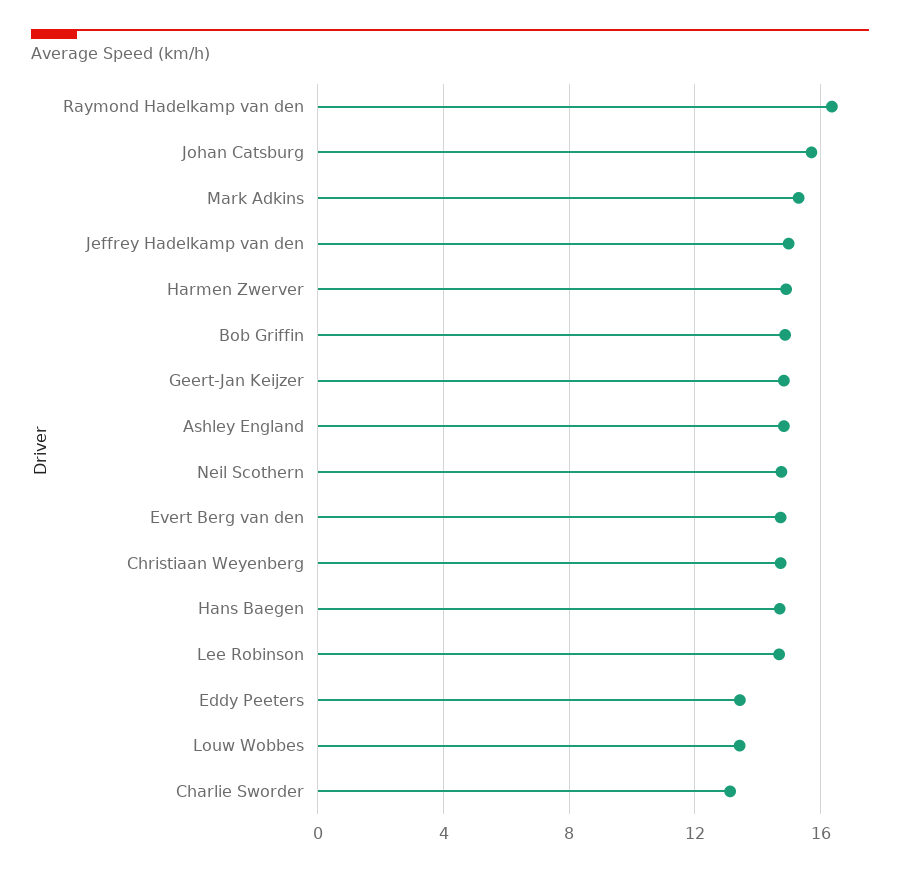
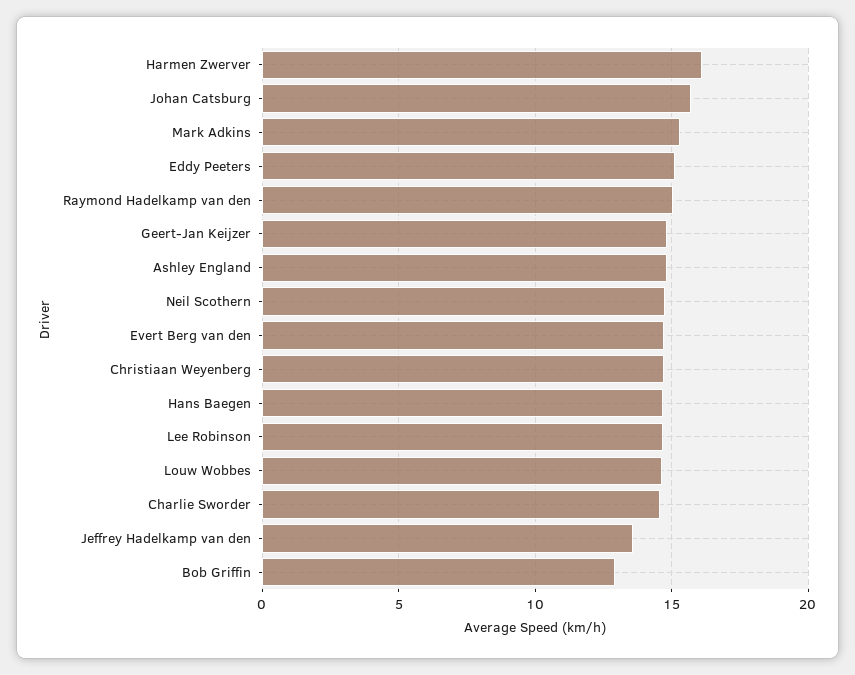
Raymond Hadelkamp van den: 16.5 -> 15
Jeffrey Hadelkamp van den: 15 -> 13.5
Harmen Zwerver: 15 -> 16
Bob Griffin: 15 -> 13
Eddy Peeters: 13.5 -> 15
Louw Wobbes: 13.5 -> 14.5
Charlie Sworder: 13 -> 14.5

